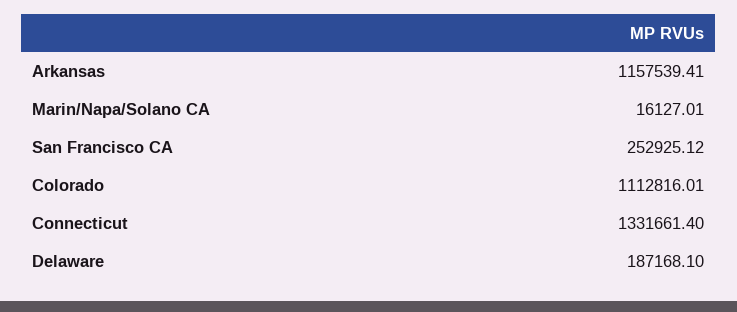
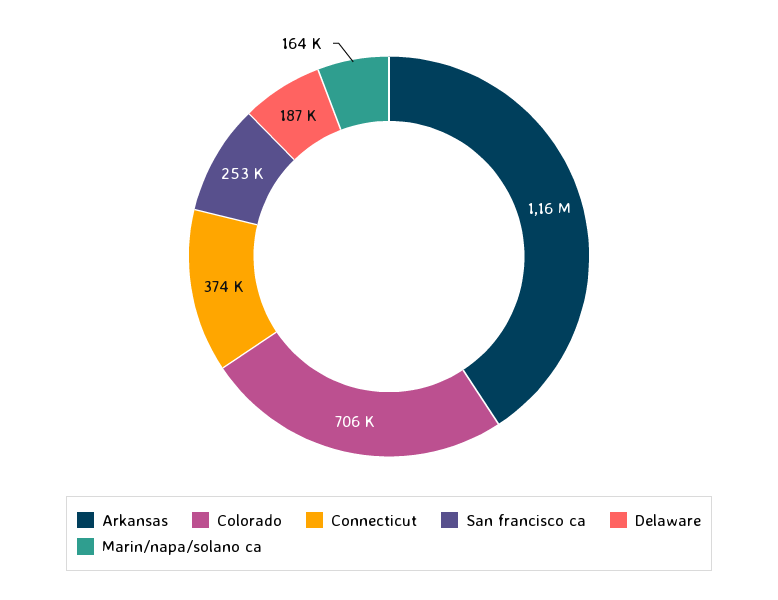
Marin/Napa/Solano CA: 16127.01 -> 164000
Colorado: 1112816.01 -> 706000
Connecticut: 1331661.4 -> 374000

